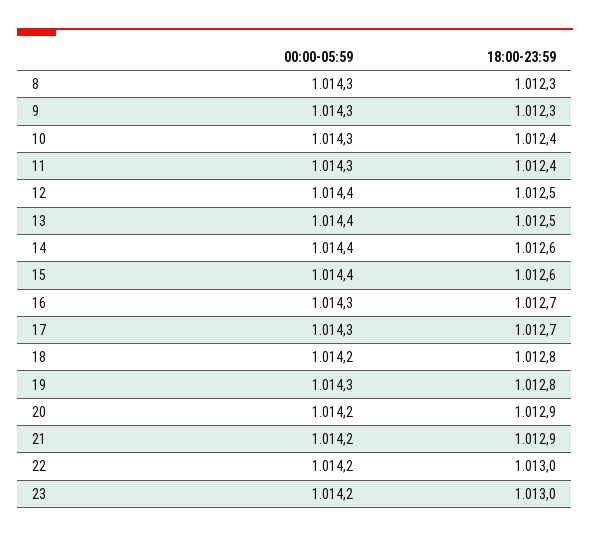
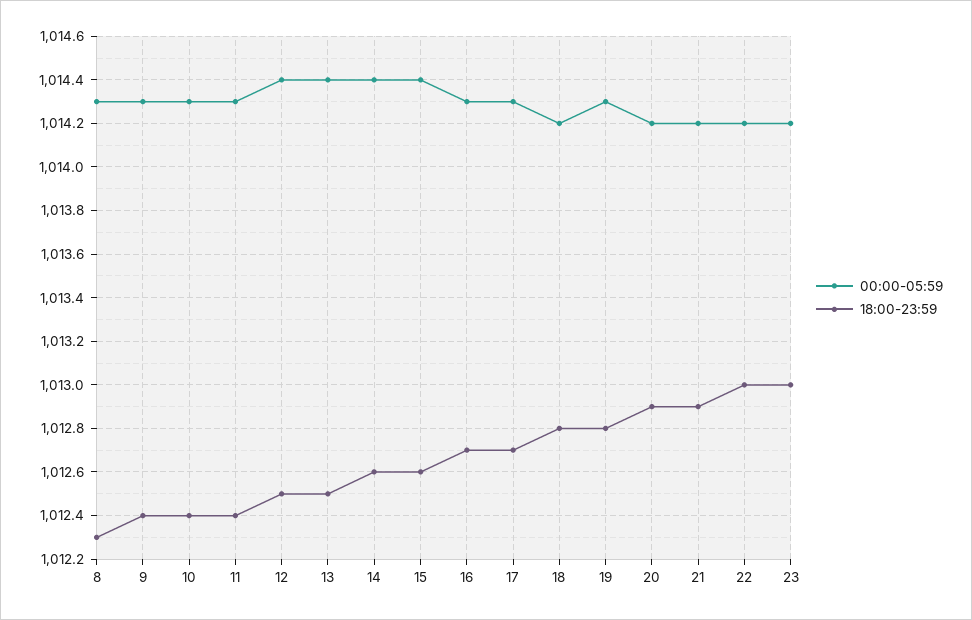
18:00-23:59, 9: 1012.3 -> 1012.4

